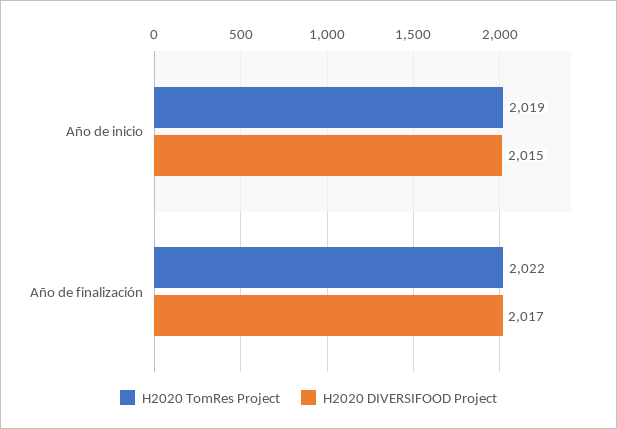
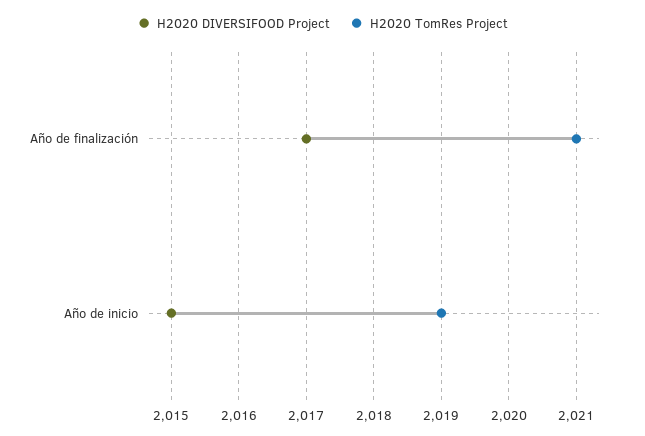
H2020 TomRes Project, Año de finalización: 2022 -> 2021

